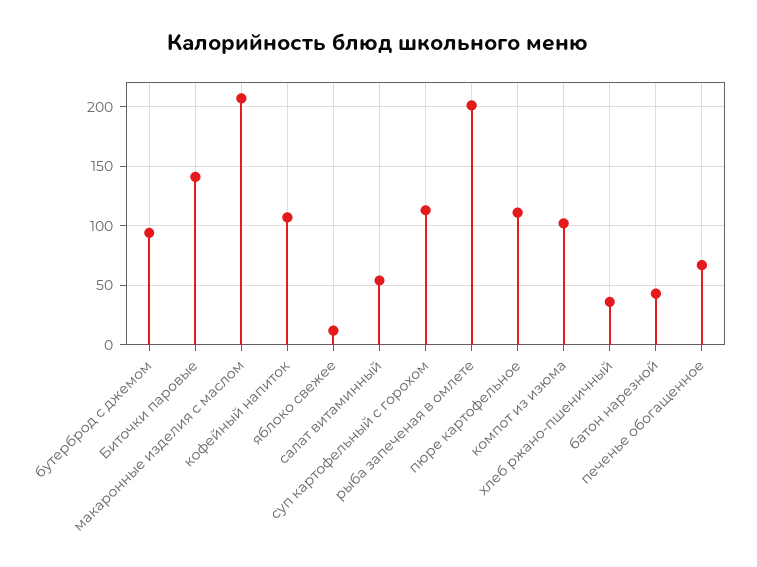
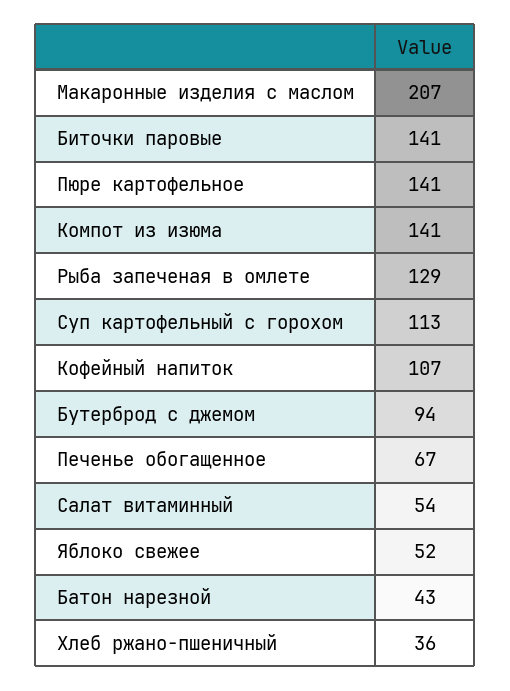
яблоко свежее: 10 -> 52
рыба запеченая в омлете: 200 -> 129
пюре картофельное: 110 -> 141
компот из изюма: 100 -> 141

